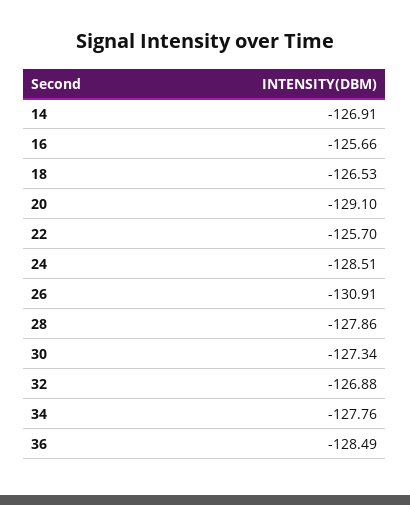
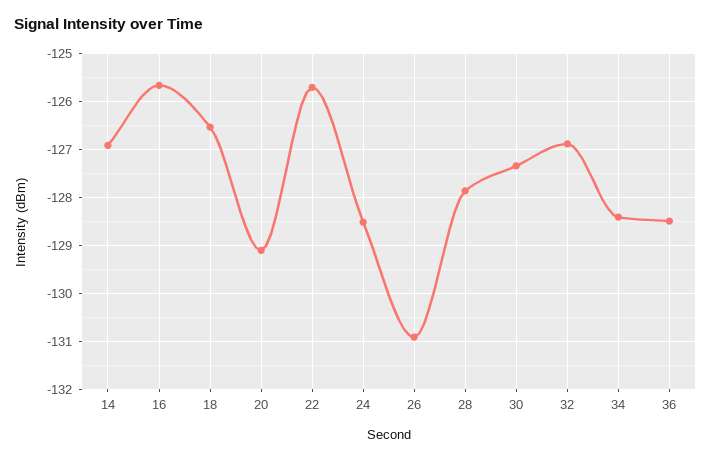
34: -127.76 -> -128.4

